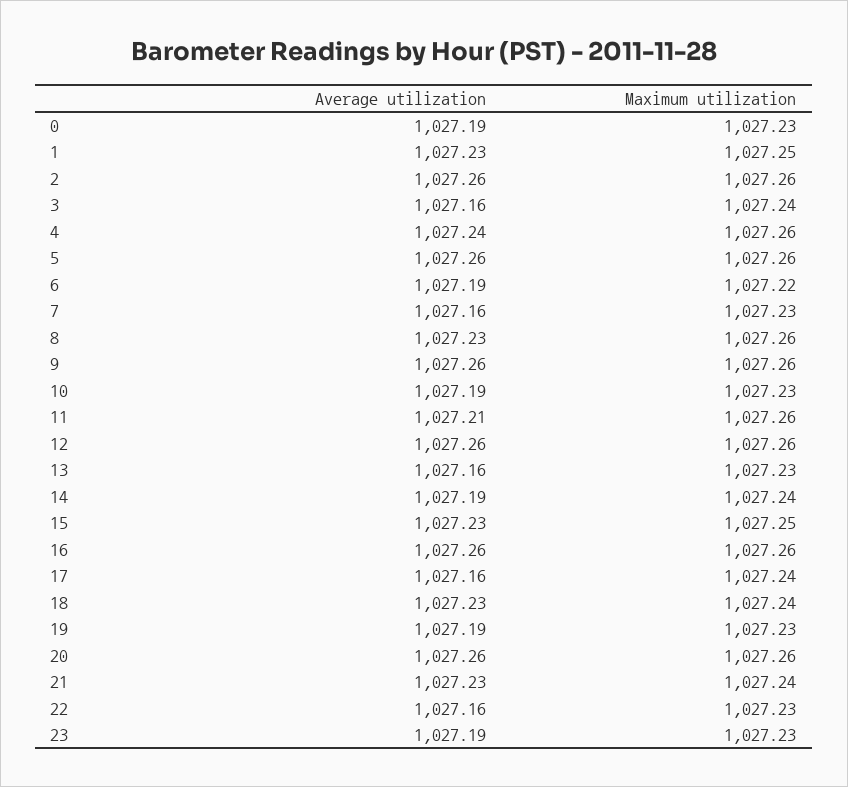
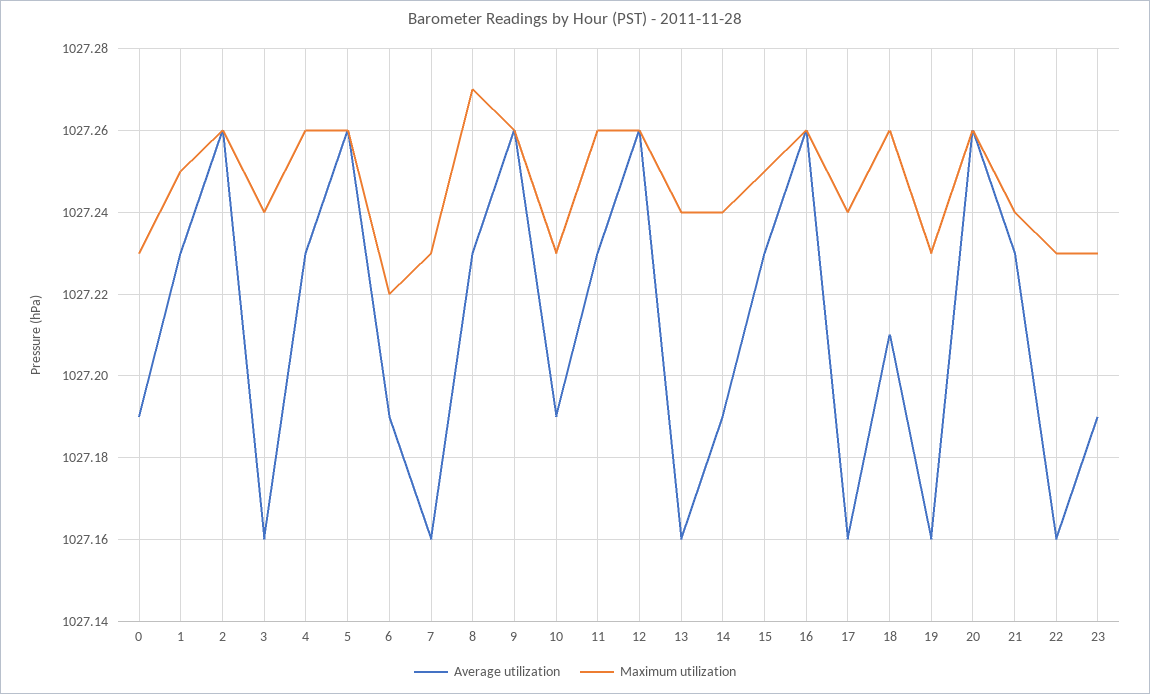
Average utilization, 4: 1027.24 -> 1027.23
Maximum utilization, 8: 1027.26 -> 1027.27
Average utilization, 11: 1027.21 -> 1027.23
Maximum utilization, 13: 1027.23 -> 1027.24
Average utilization, 18: 1027.23 -> 1027.21
Maximum utilization, 18: 1027.24 -> 1027.26
Average utilization, 19: 1027.19 -> 1027.16

